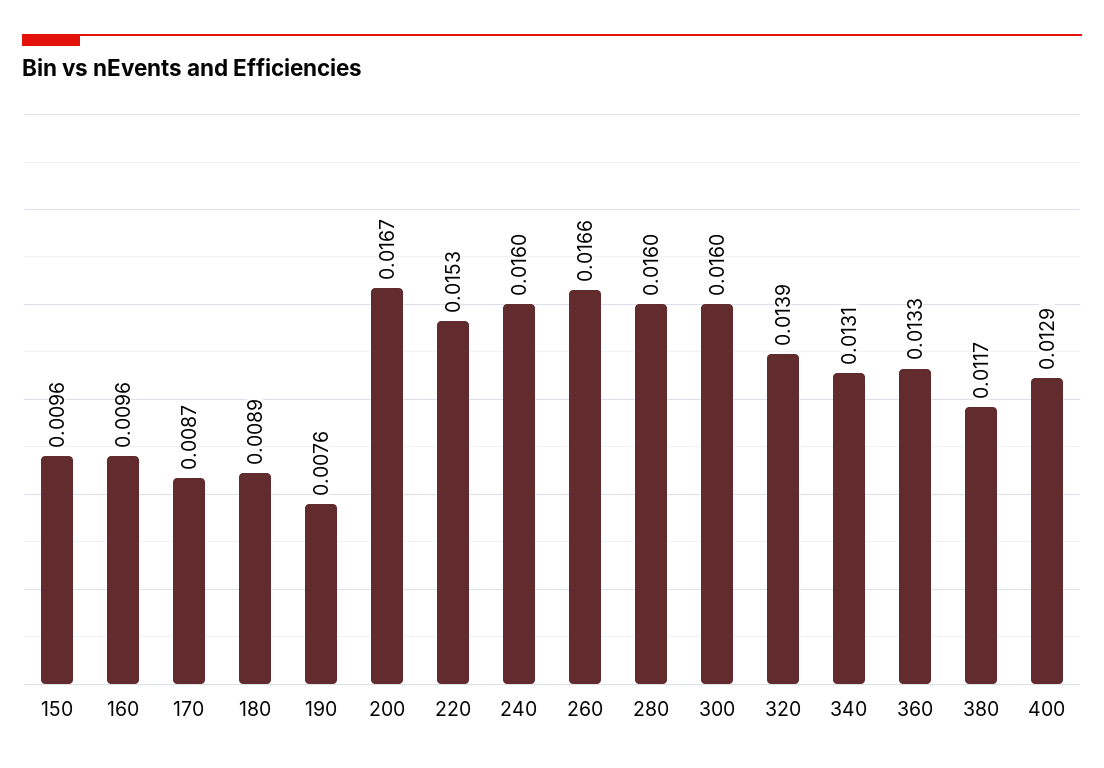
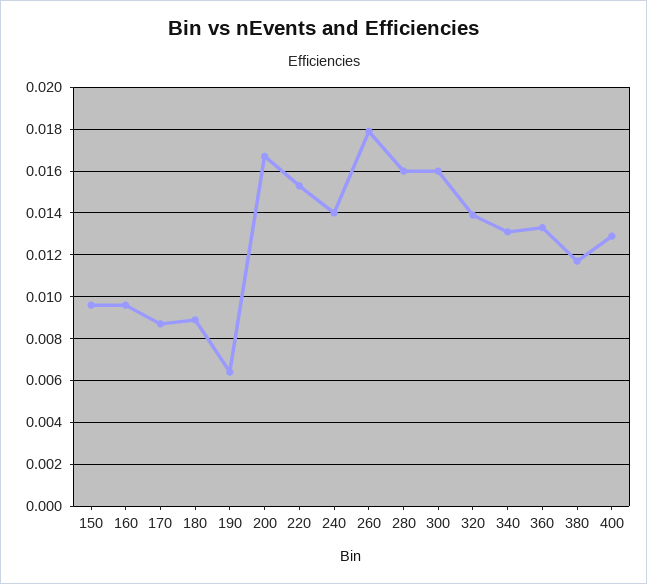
190: 0.0076 -> 0.0065
240: 0.016 -> 0.014
260: 0.0166 -> 0.018

